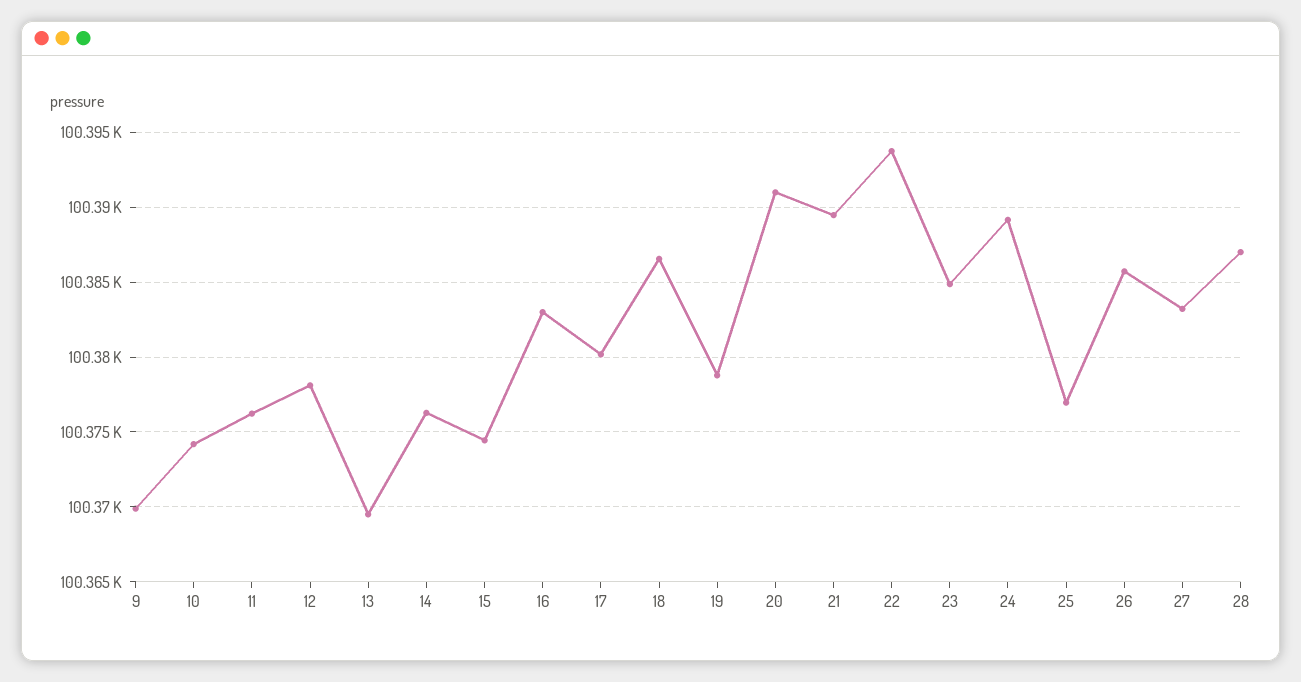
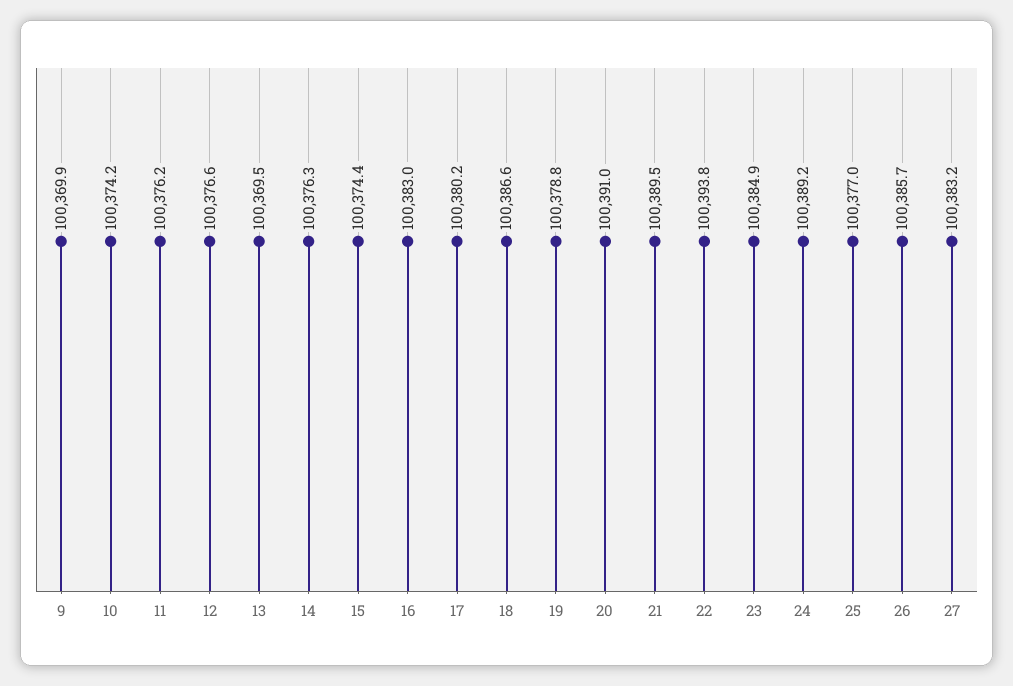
12: 100378 -> 100376.6
28: 100387 -> none

